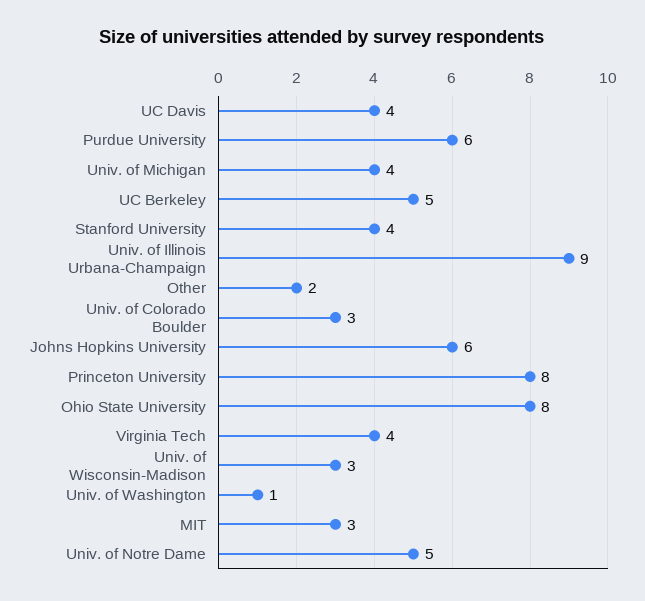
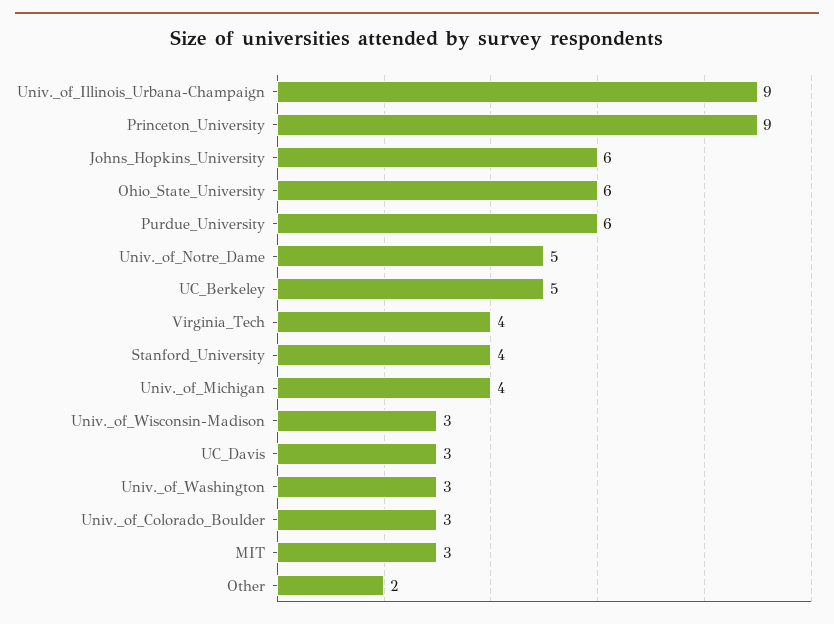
UC Davis: 4 -> 3
Princeton University: 8 -> 9
Ohio State University: 8 -> 6
Univ. of Washington: 1 -> 3

